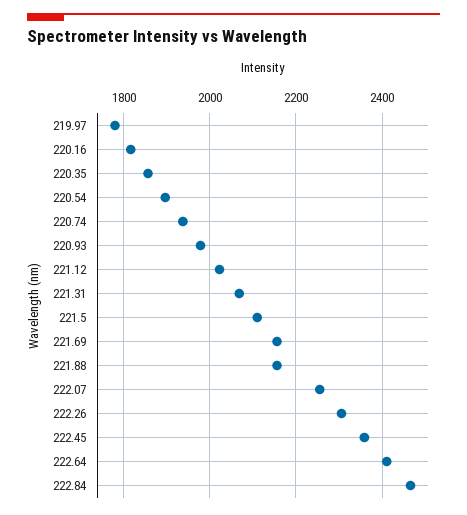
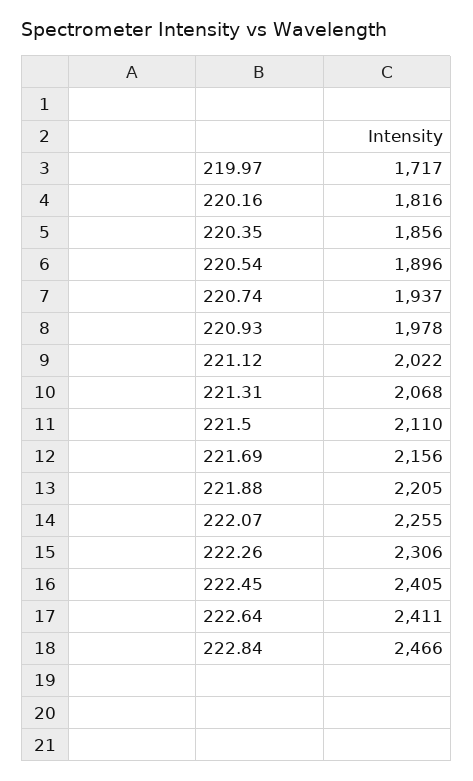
219.97: 1780 -> 1717
221.88: 2160 -> 2205
222.45: 2360 -> 2405

